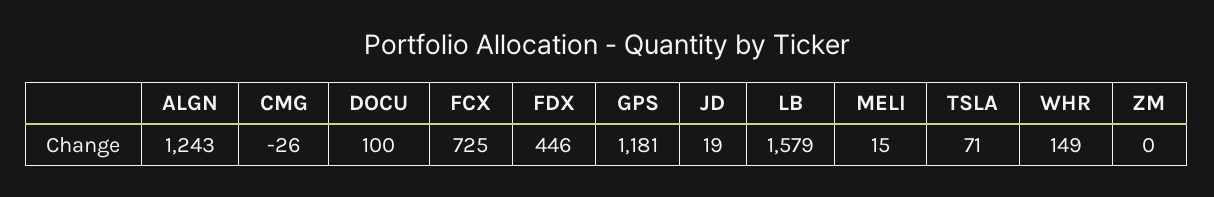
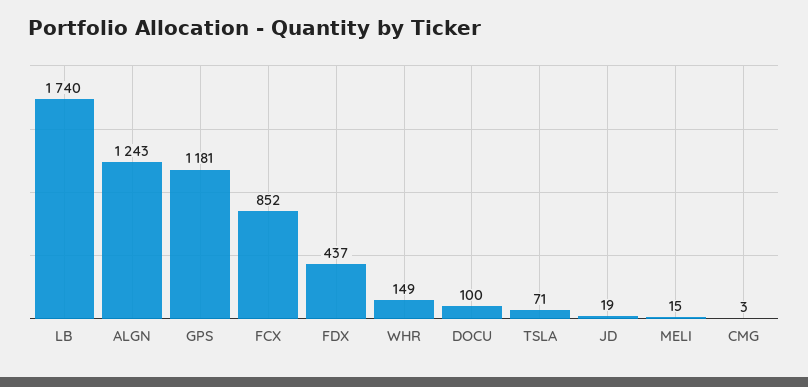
CMG: -26 -> 3
FCX: 725 -> 852
FDX: 446 -> 437
LB: 1579 -> 1740
ZM: 0 -> none

